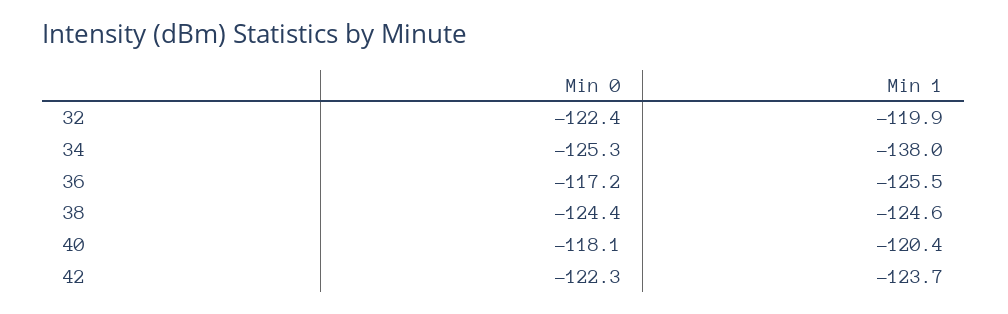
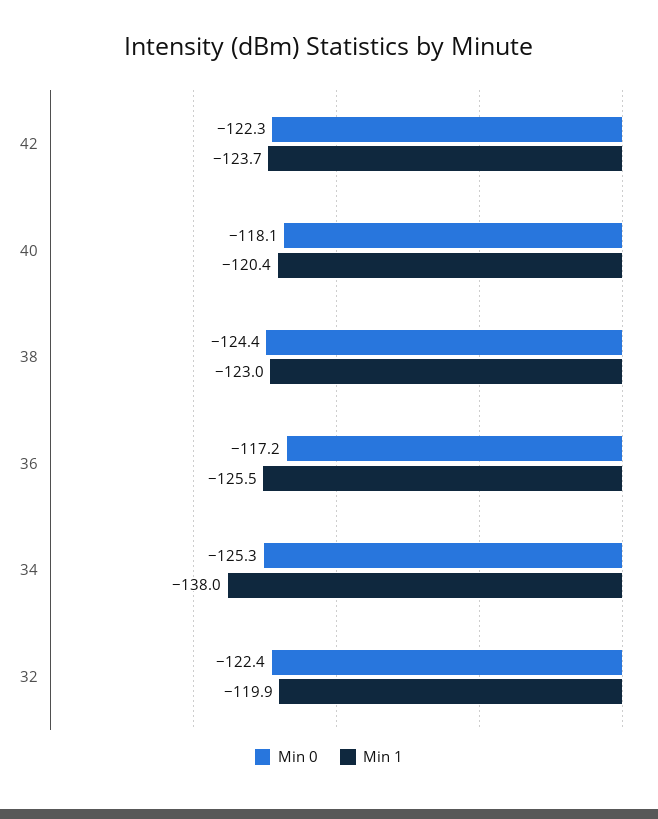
Min 1, 38: -124.6 -> -123

